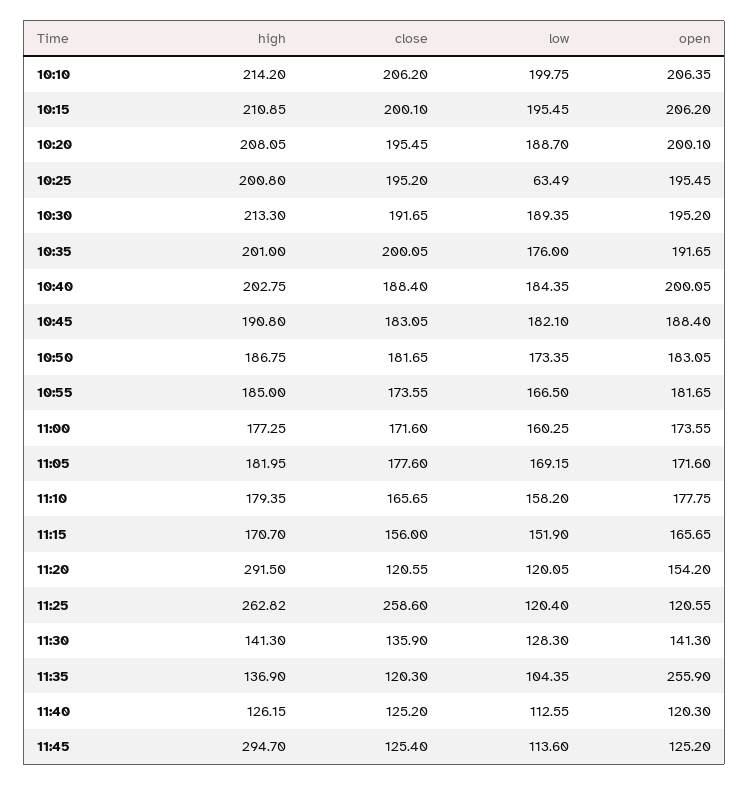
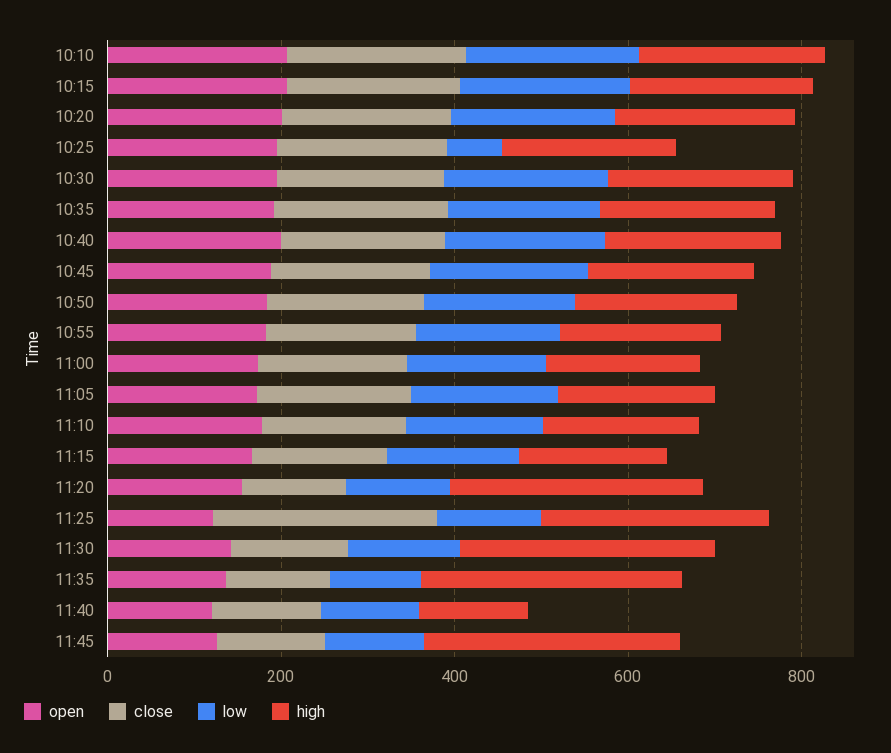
high, 11:30: 141.3 -> 300
high, 11:35: 136.9 -> 300
open, 11:35: 255.9 -> 150

